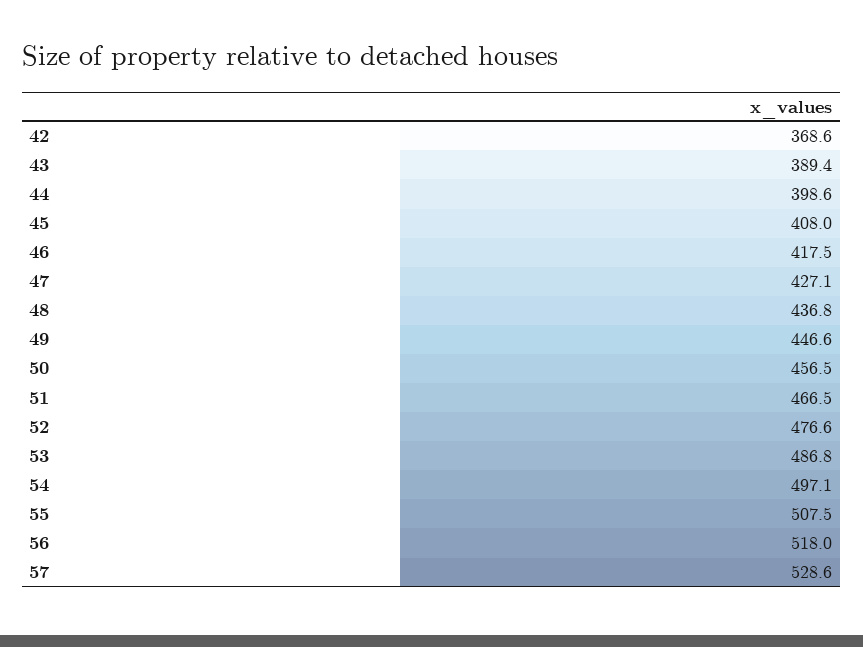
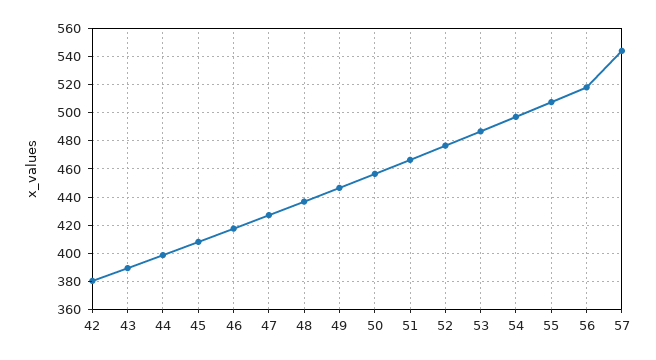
42: 368.6 -> 380
57: 528.6 -> 545

